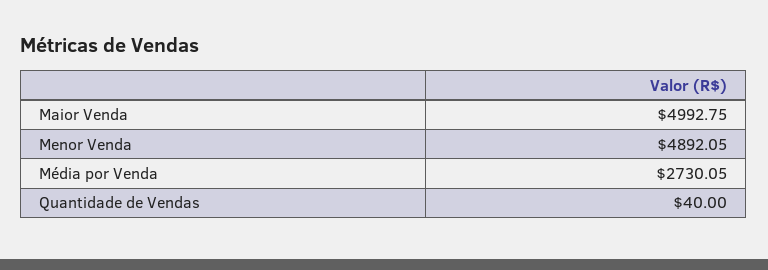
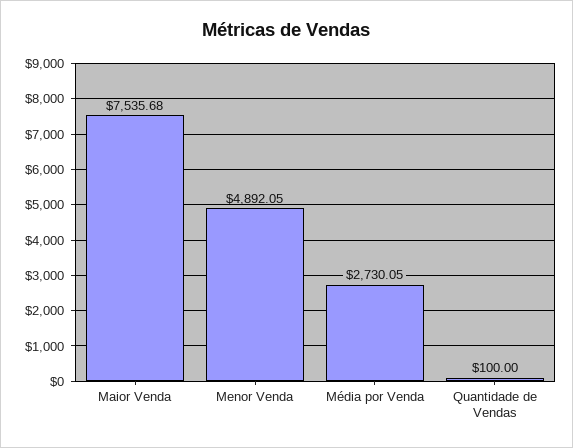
Maior Venda: 4992.75 -> 7535.68
Quantidade de Vendas: 40 -> 100

